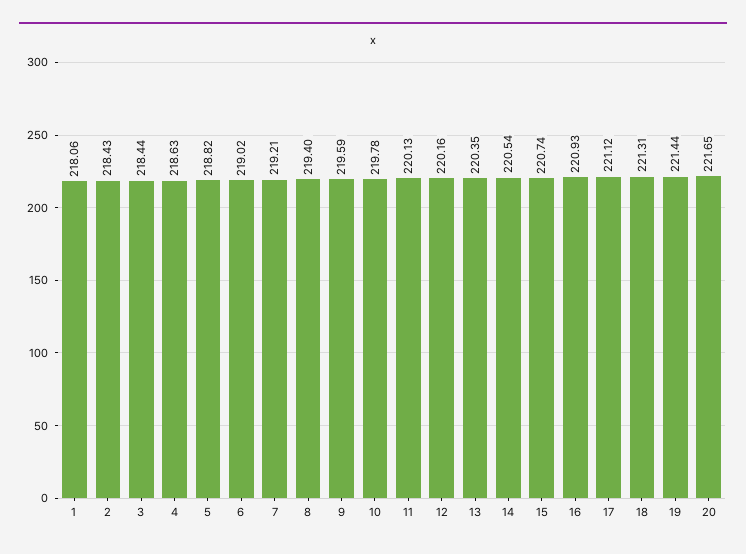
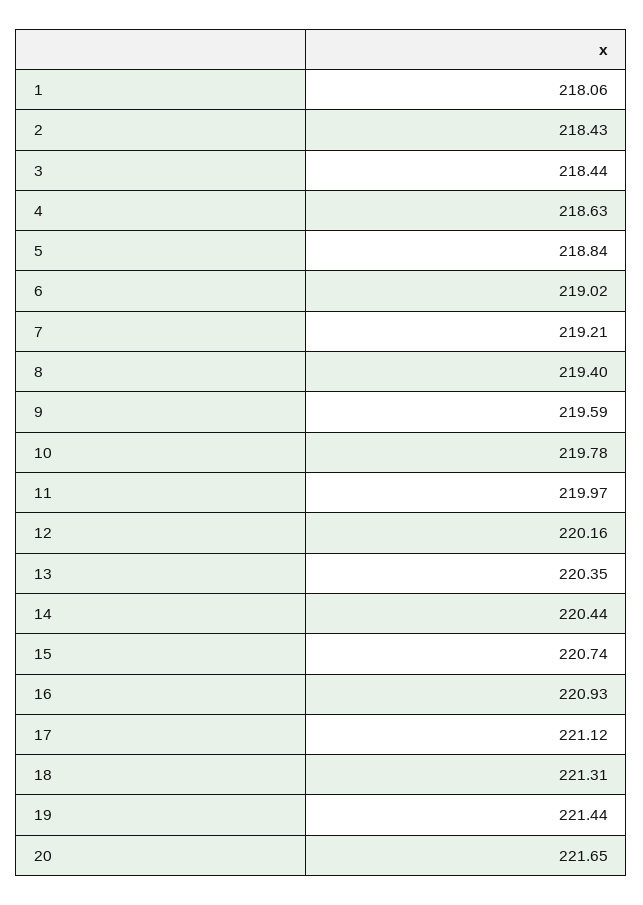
5: 218.82 -> 218.84
11: 220.13 -> 219.97
14: 220.54 -> 220.44

